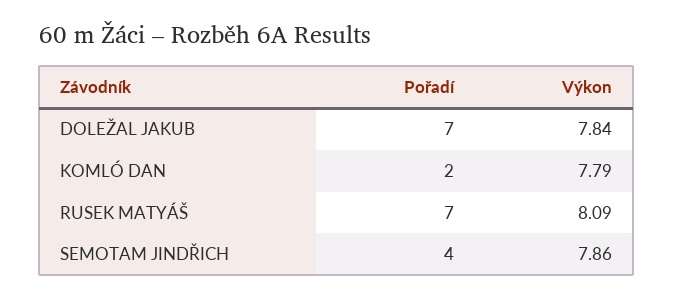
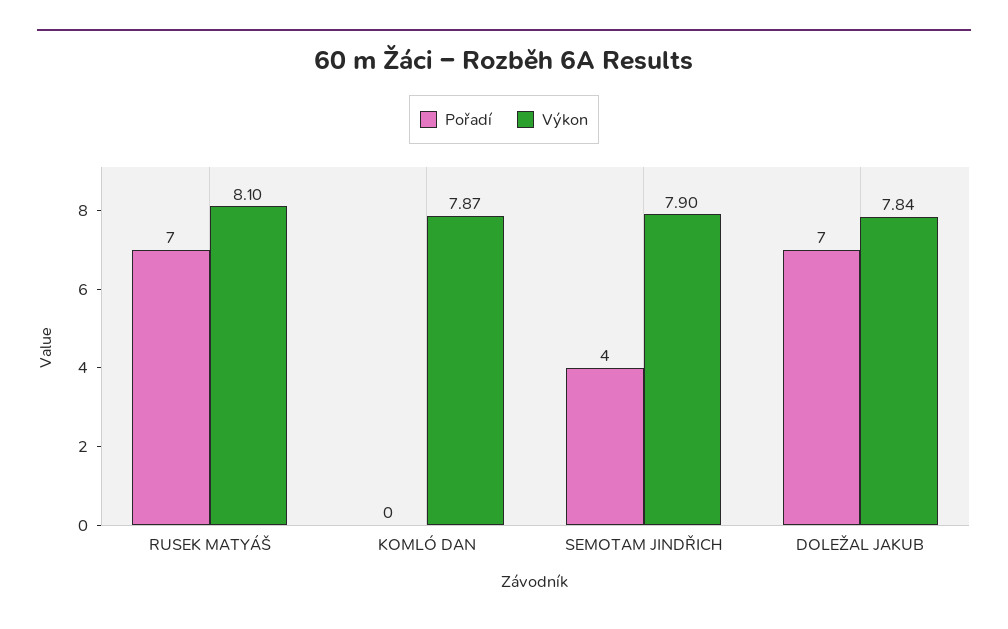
Pořadí, KOMLÓ DAN: 2 -> 0
Výkon, KOMLÓ DAN: 7.79 -> 7.87
Výkon, RUSEK MATYÁŠ: 8.09 -> 8.1
Výkon, SEMOTAM JINDŘICH: 7.86 -> 7.9

